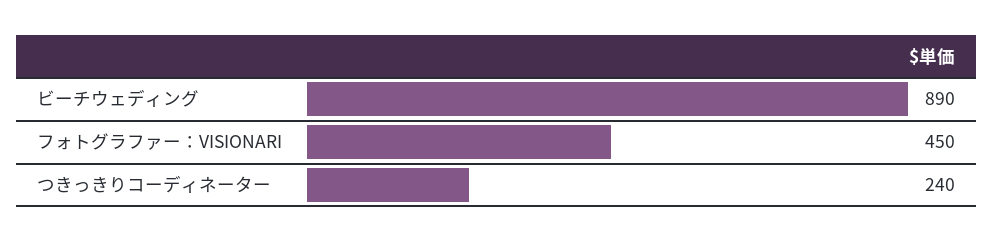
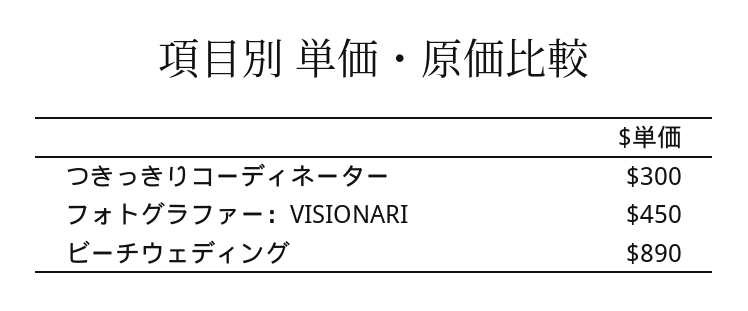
つきっきりコーディネーター: 240 -> 300

